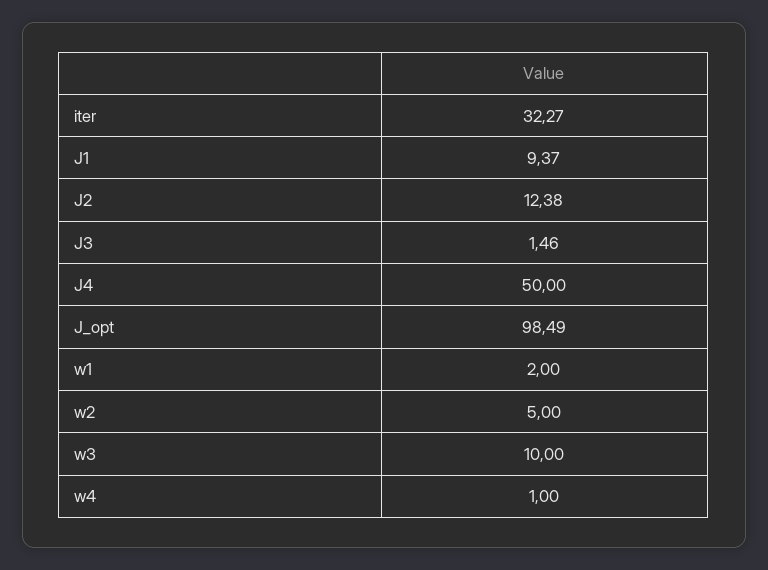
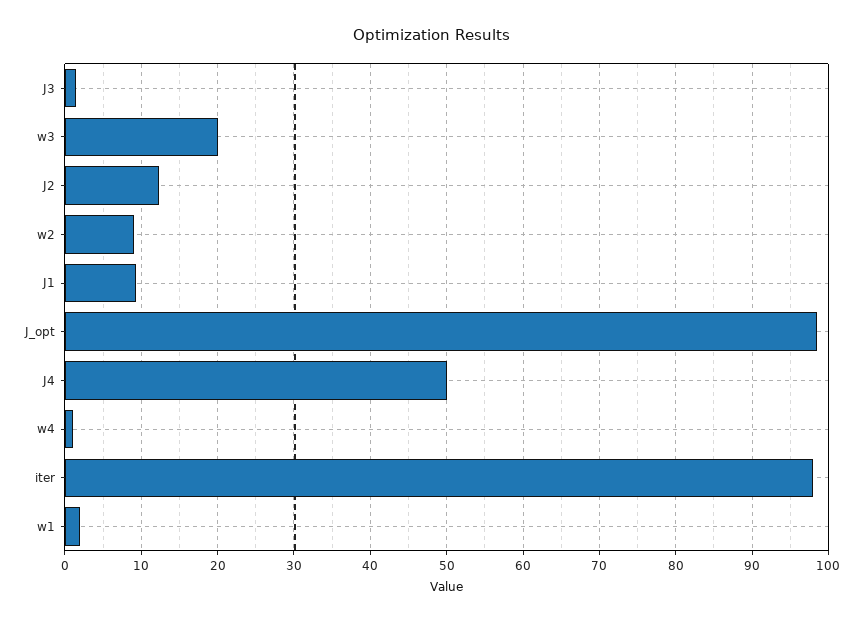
iter: 32.27 -> 98
w2: 5 -> 9
w3: 10 -> 20

